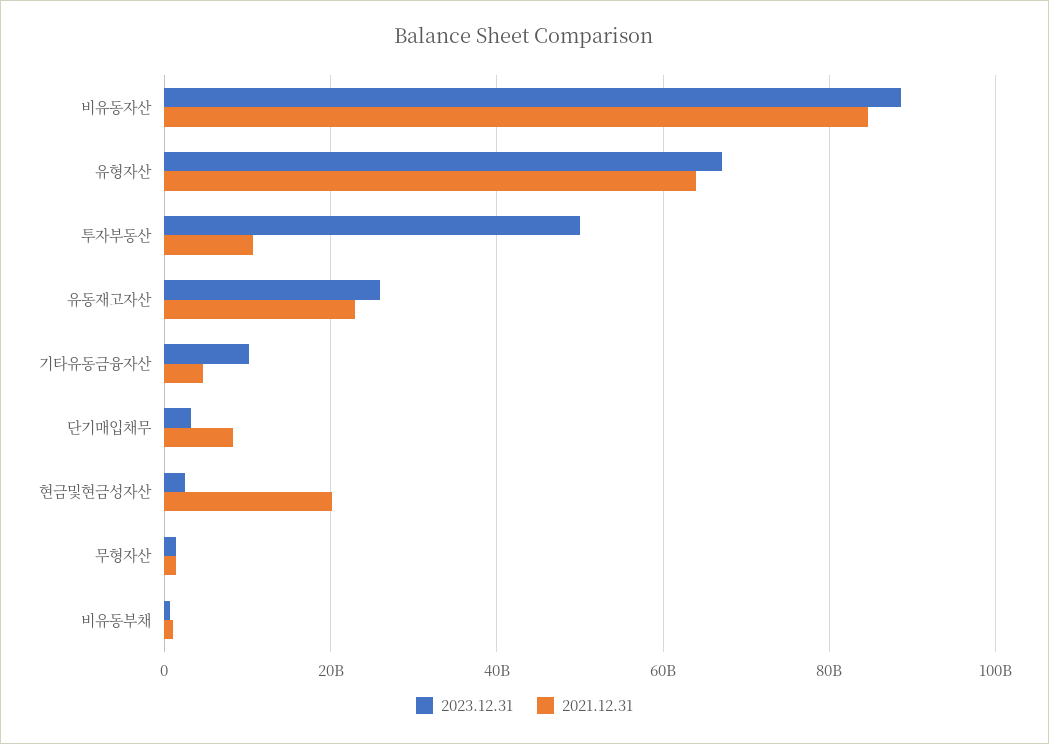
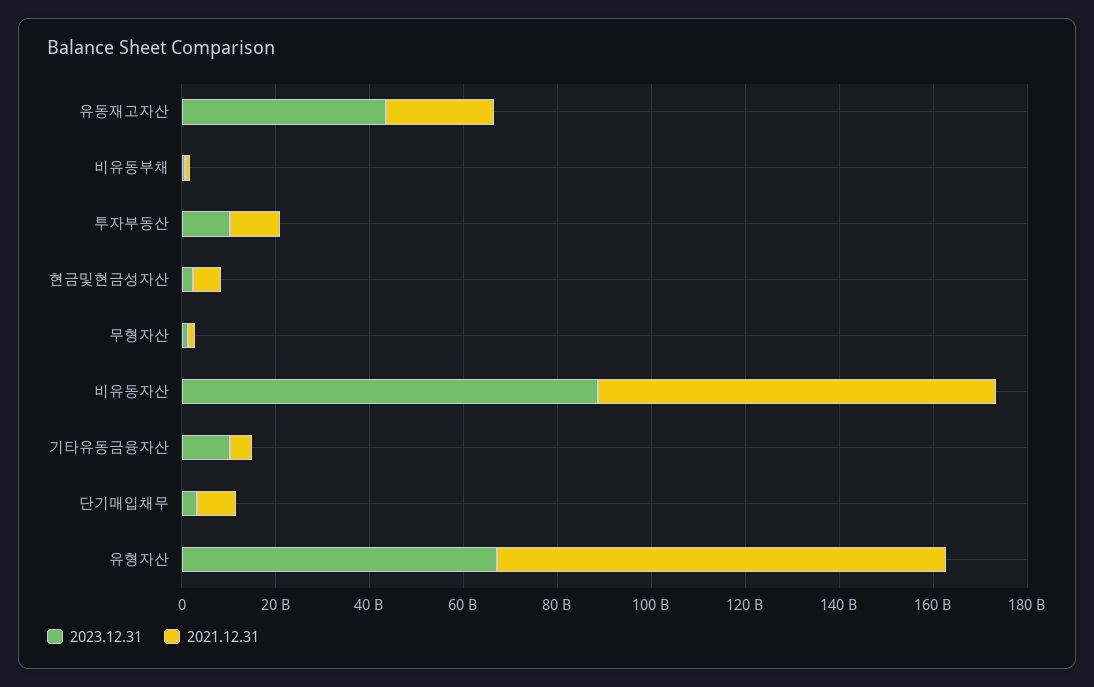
2021.12.31, 유형자산: 64000000000 -> 95000000000
2023.12.31, 투자부동산: 50000000000 -> 10000000000
2023.12.31, 유동재고자산: 26000000000 -> 45000000000
2021.12.31, 현금및현금성자산: 20000000000 -> 5000000000

